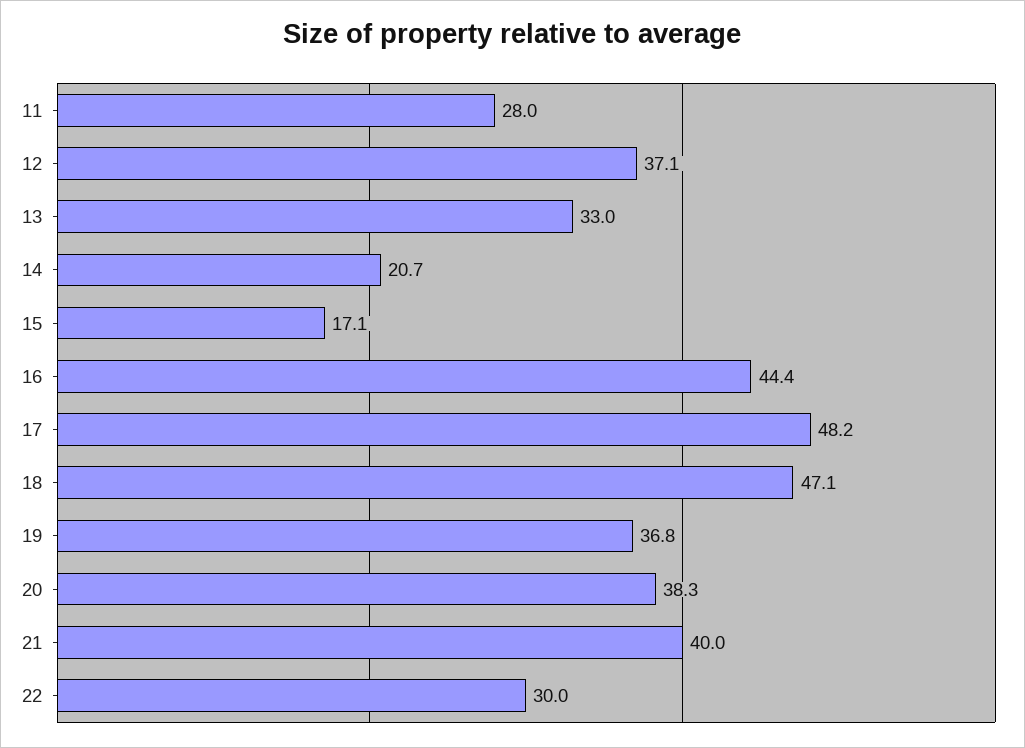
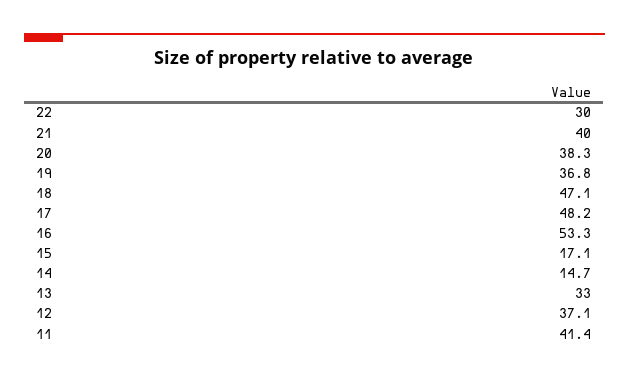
11: 28 -> 41.4
14: 20.7 -> 14.7
16: 44.4 -> 53.3

